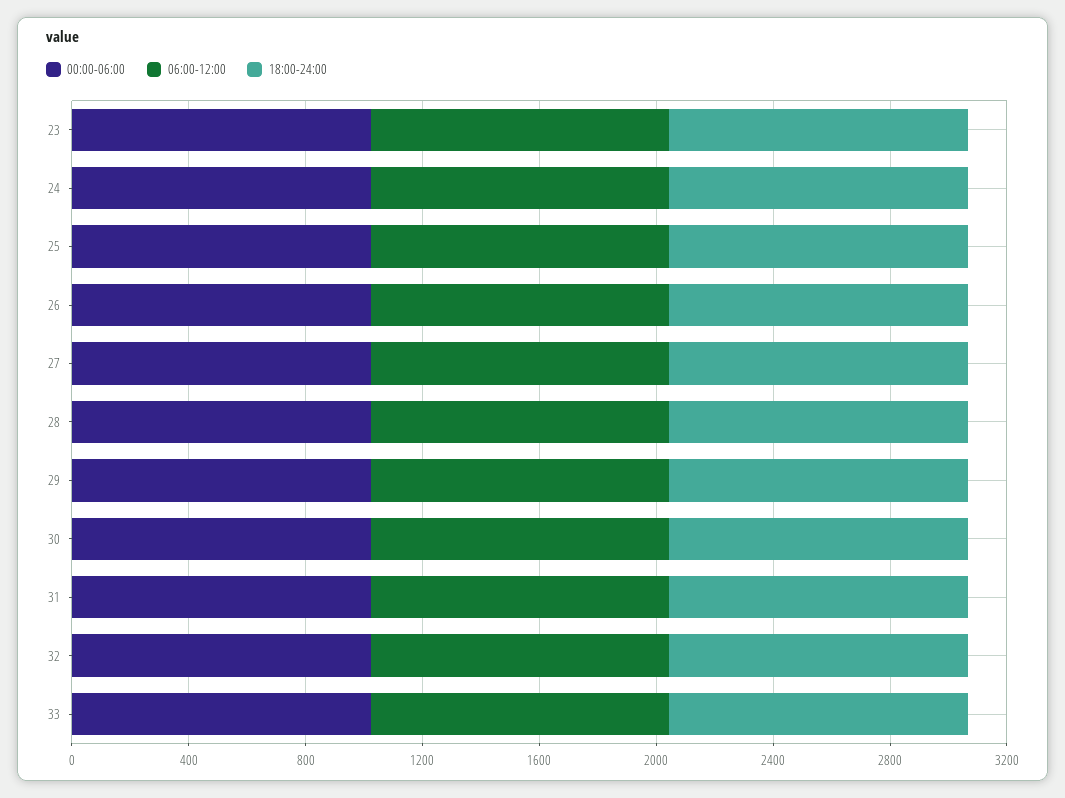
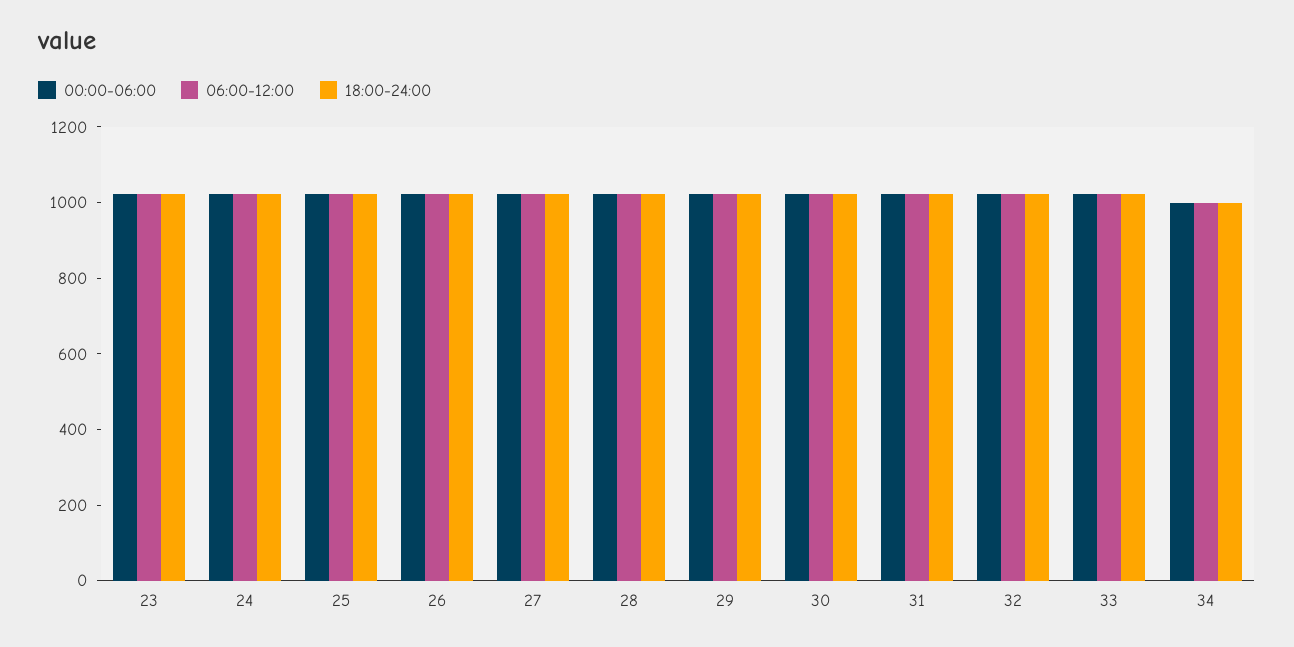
00:00-06:00, 34: none -> 1000
06:00-12:00, 34: none -> 1000
18:00-24:00, 34: none -> 1000

